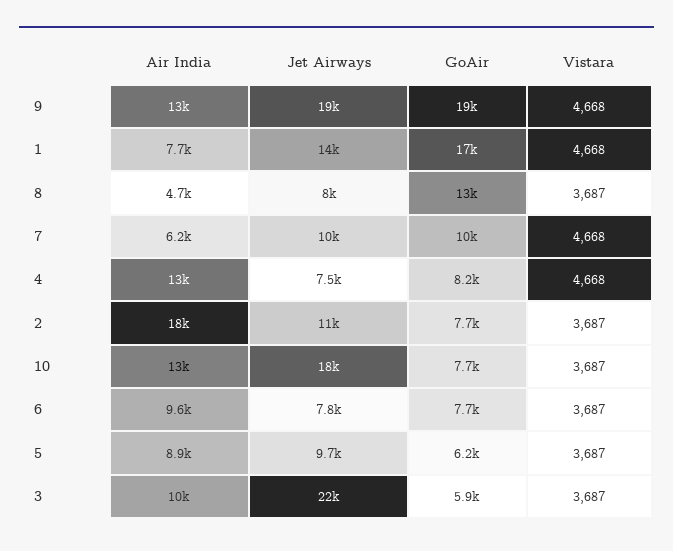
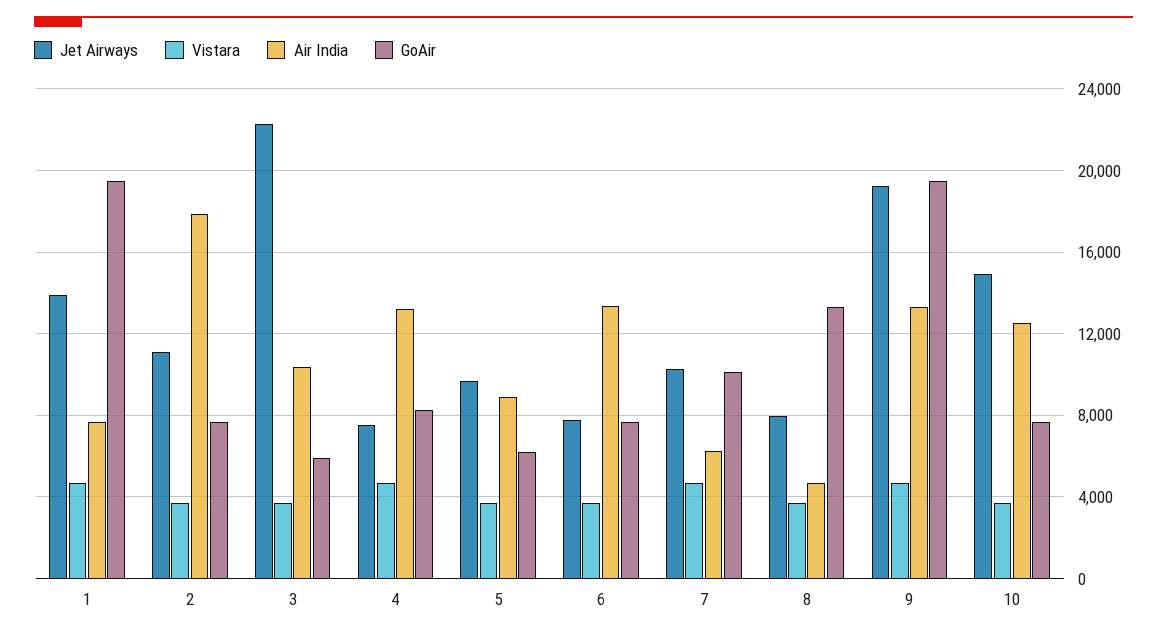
GoAir, 1: 17000 -> 19500
Jet Airways, 10: 18000 -> 15000
Air India, 6: 9600 -> 13500

